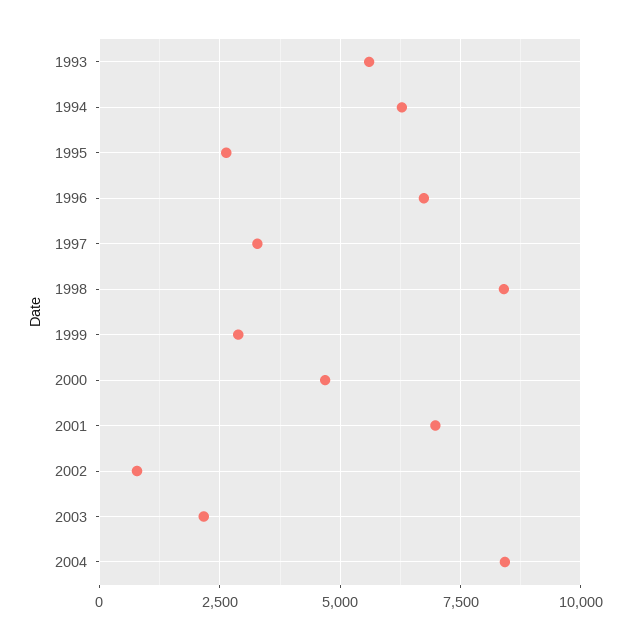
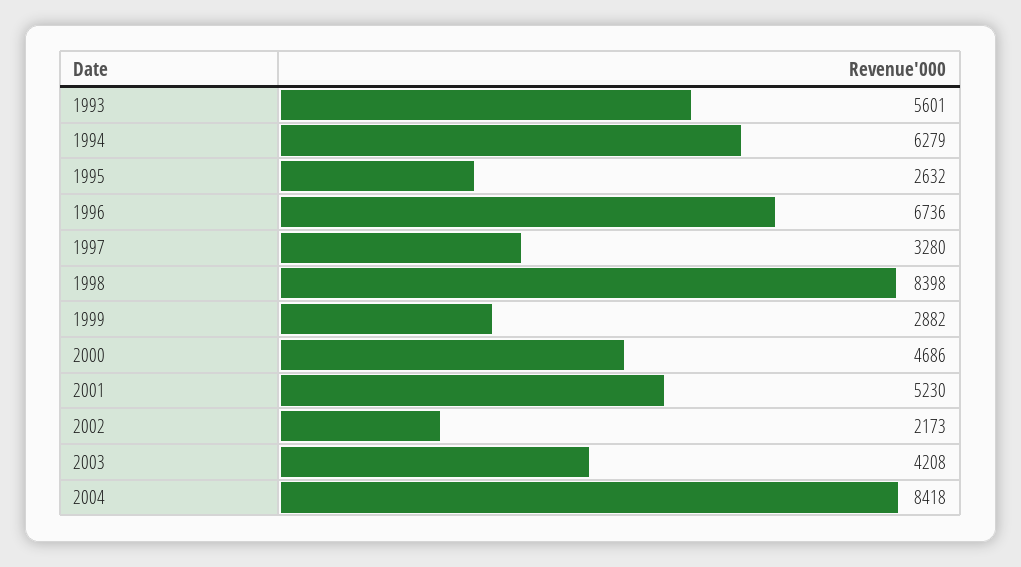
2001: 7000 -> 5230
2002: 750 -> 2173
2003: 2250 -> 4208

